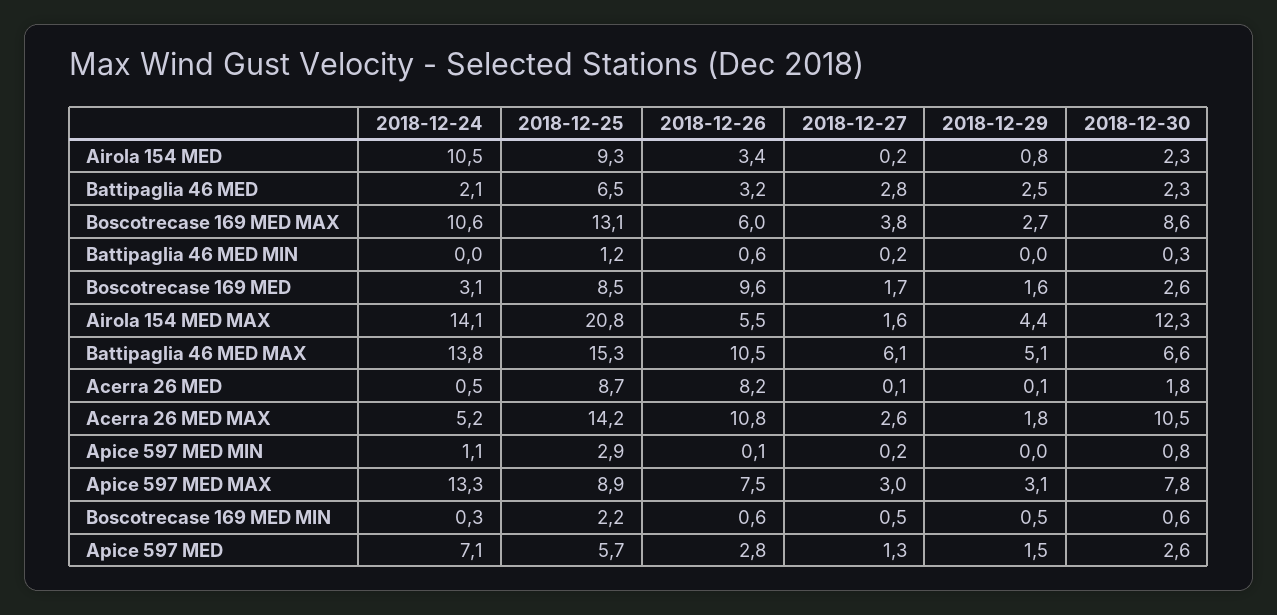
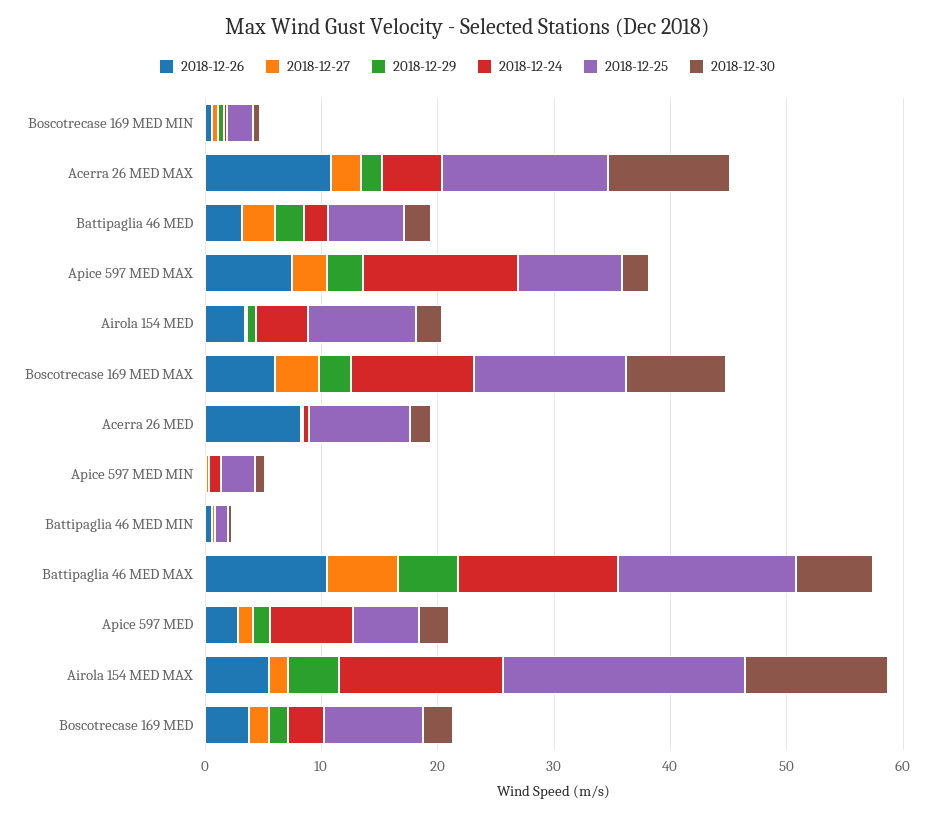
2018-12-24, Airola 154 MED: 10.5 -> 4
2018-12-26, Boscotrecase 169 MED: 9.6 -> 4
2018-12-30, Apice 597 MED MAX: 7.8 -> 2

